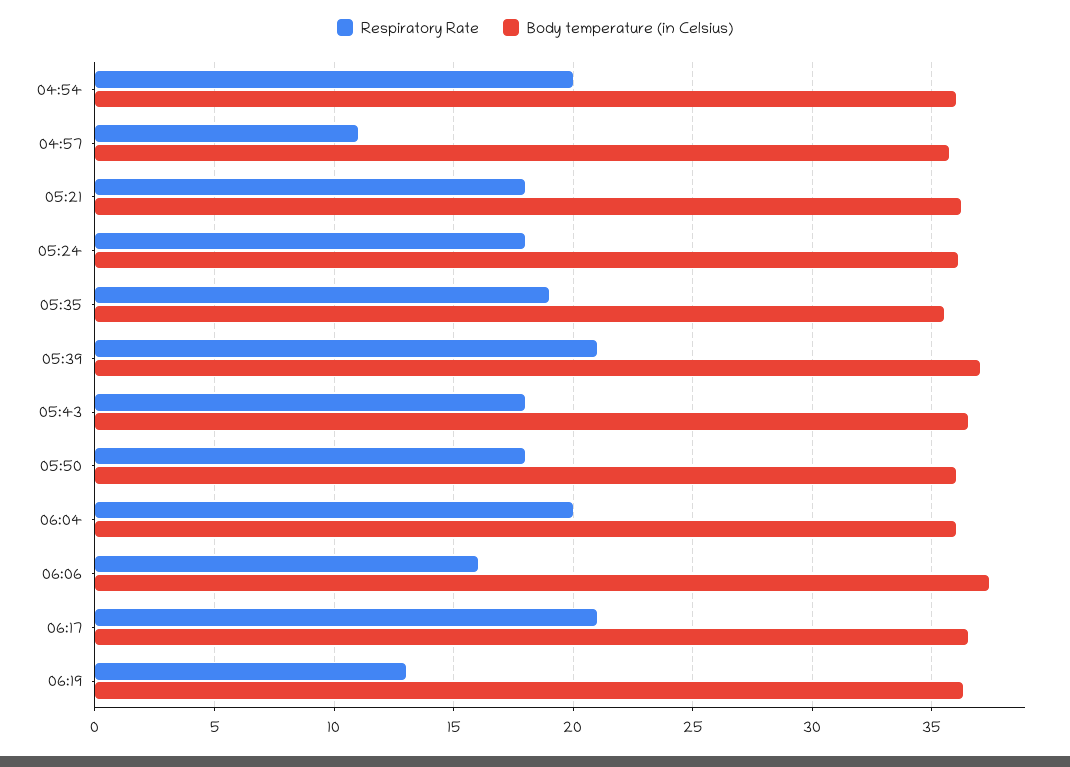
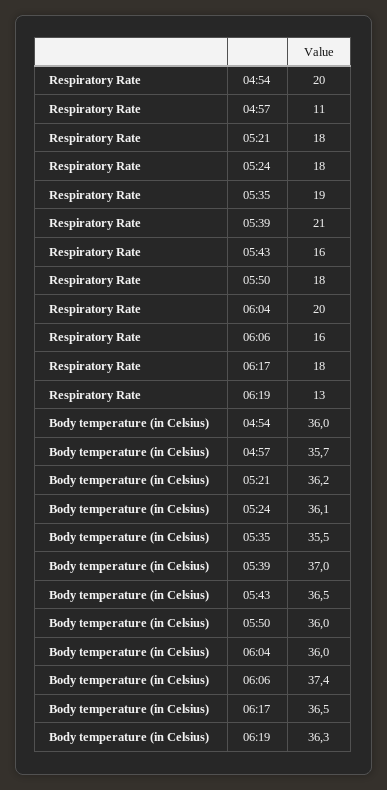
Respiratory Rate, 05:43: 18 -> 16
Respiratory Rate, 06:17: 21 -> 18

